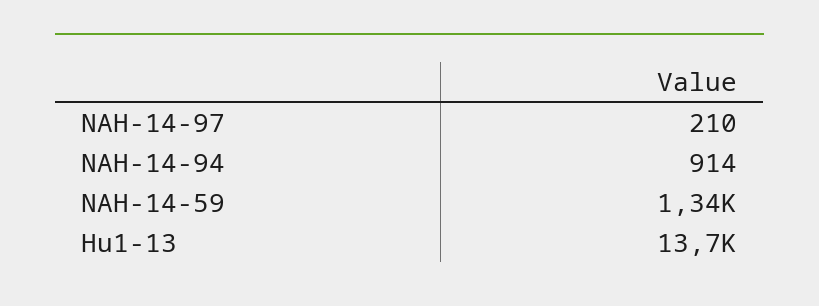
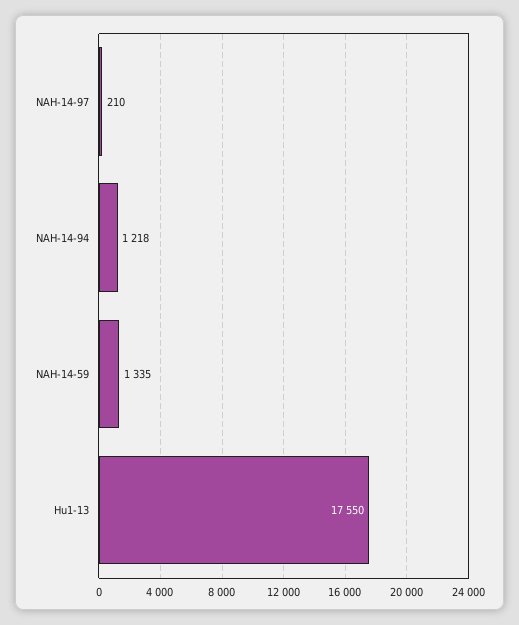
NAH-14-94: 914 -> 1218
Hu1-13: 13700 -> 17550

